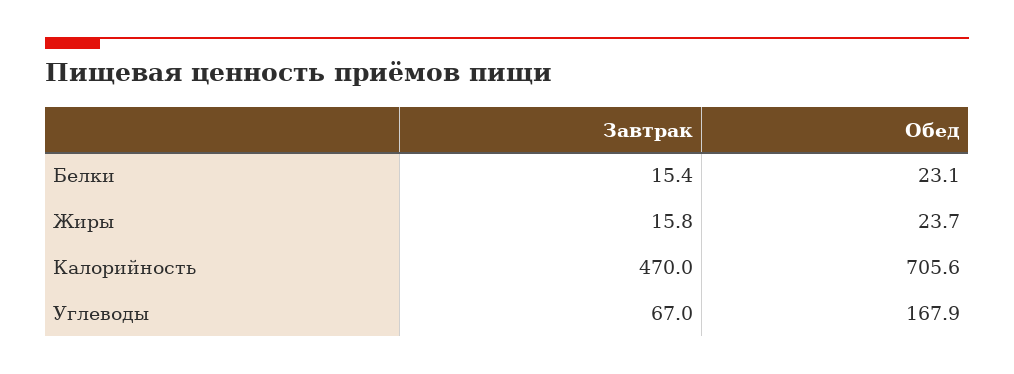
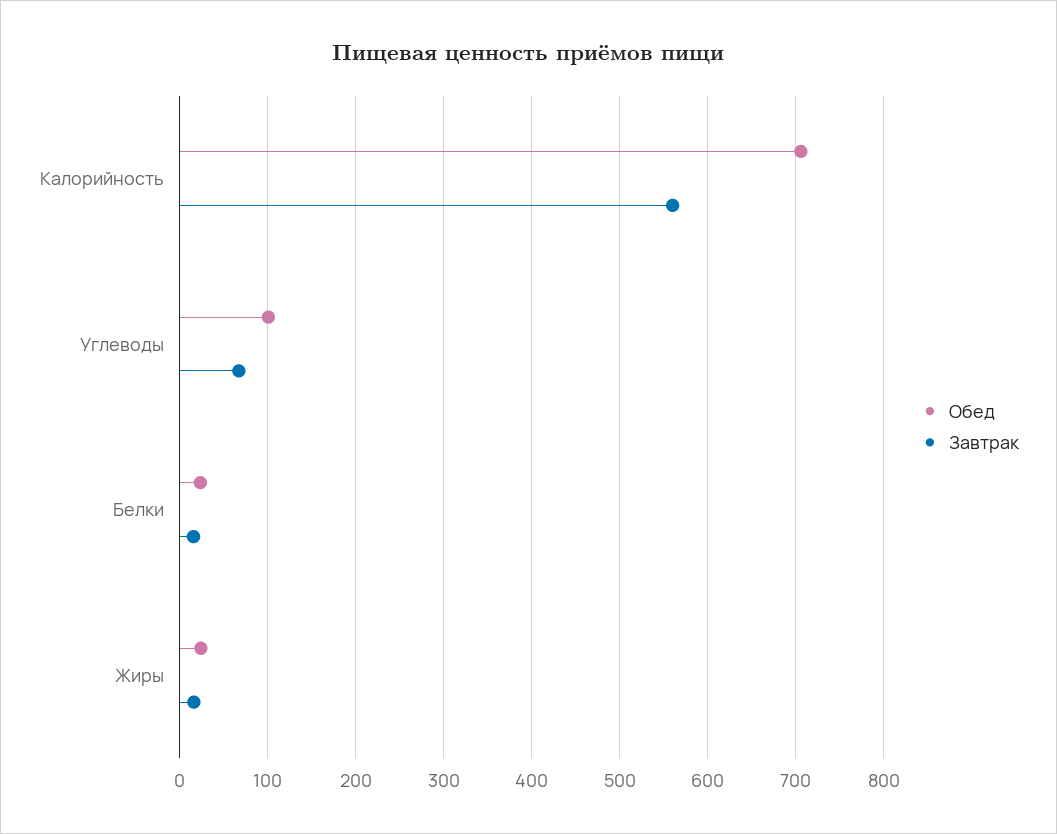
Завтрак, Калорийность: 470 -> 560
Обед, Углеводы: 167.9 -> 100

